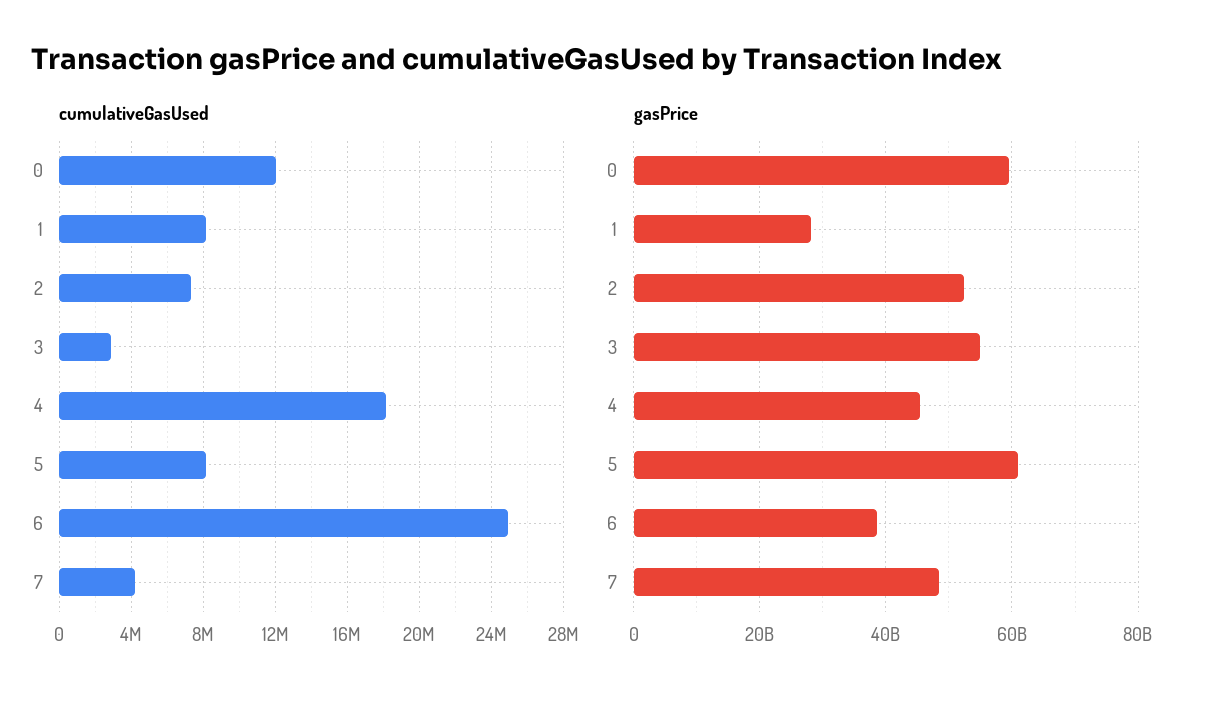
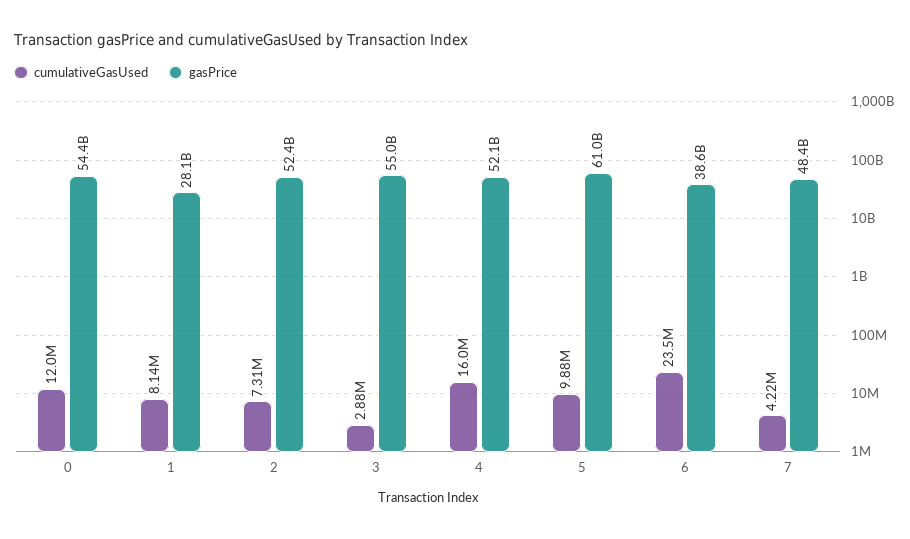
cumulativeGasUsed, 4: 18000000 -> 16000000
cumulativeGasUsed, 5: 8000000 -> 9880000
cumulativeGasUsed, 6: 25000000 -> 23500000
gasPrice, 0: 60000000000 -> 54400000000
gasPrice, 4: 46000000000 -> 52100000000

